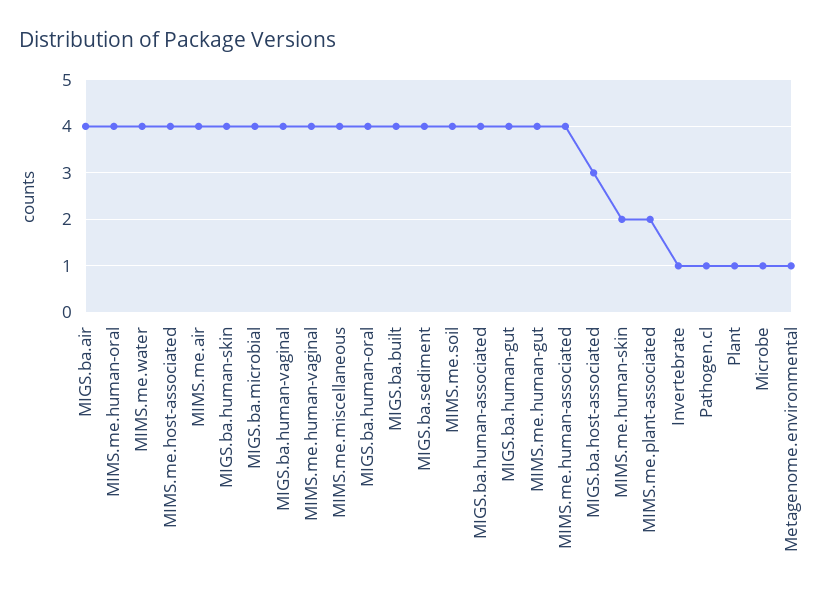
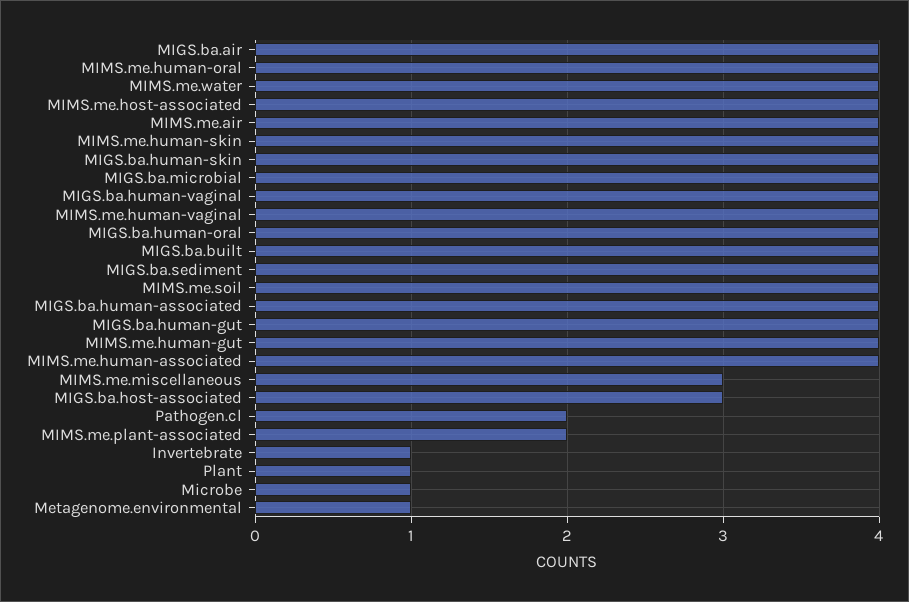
MIMS.me.miscellaneous: 4 -> 3
MIMS.me.human-skin: 2 -> 4
Pathogen.cl: 1 -> 2

